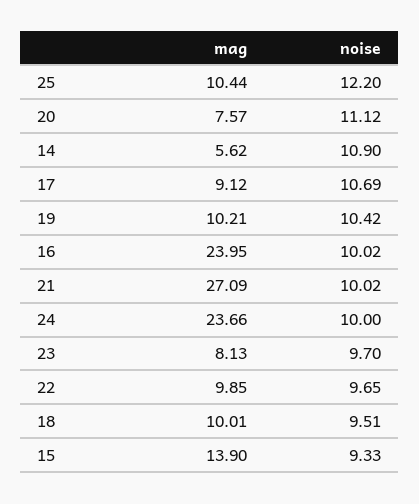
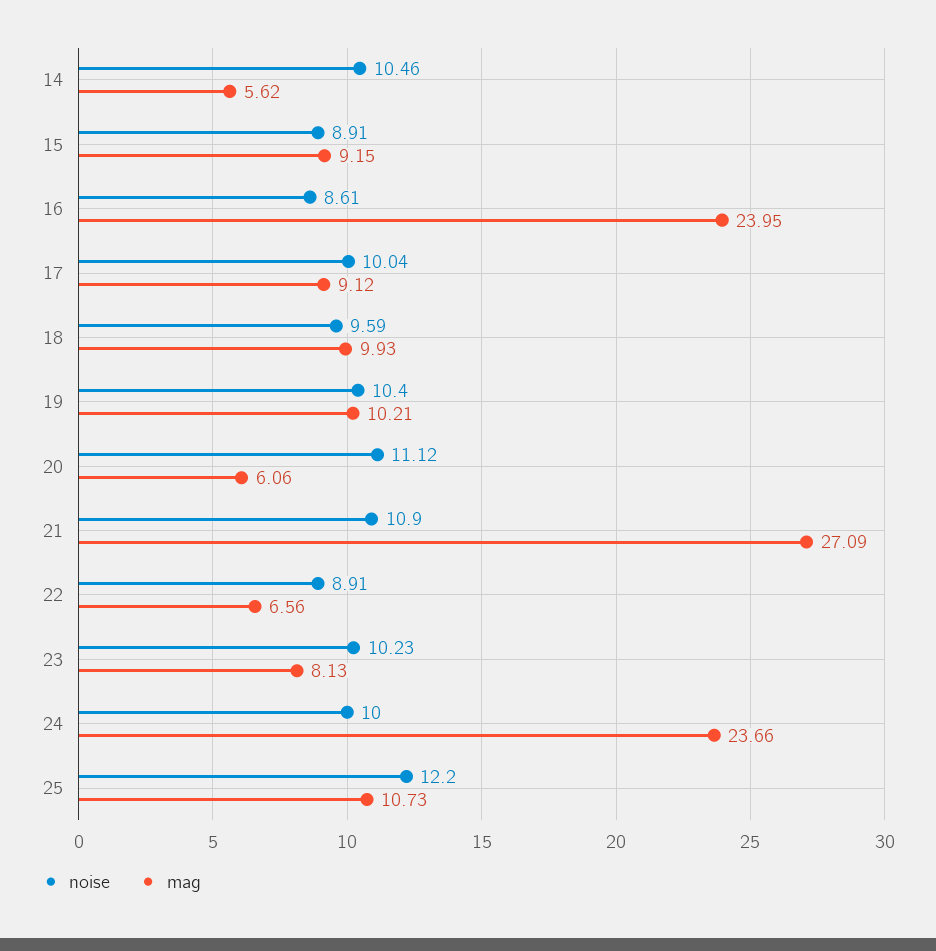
mag, 25: 10.44 -> 10.73
mag, 20: 7.57 -> 6.06
noise, 14: 10.9 -> 10.46
noise, 17: 10.69 -> 10.04
noise, 19: 10.42 -> 10.4
noise, 16: 10.02 -> 8.61
noise, 21: 10.02 -> 10.9
noise, 23: 9.7 -> 10.23
mag, 22: 9.85 -> 6.56
noise, 22: 9.65 -> 8.91
mag, 18: 10.01 -> 9.93
noise, 18: 9.51 -> 9.59
mag, 15: 13.9 -> 9.15
noise, 15: 9.33 -> 8.91

